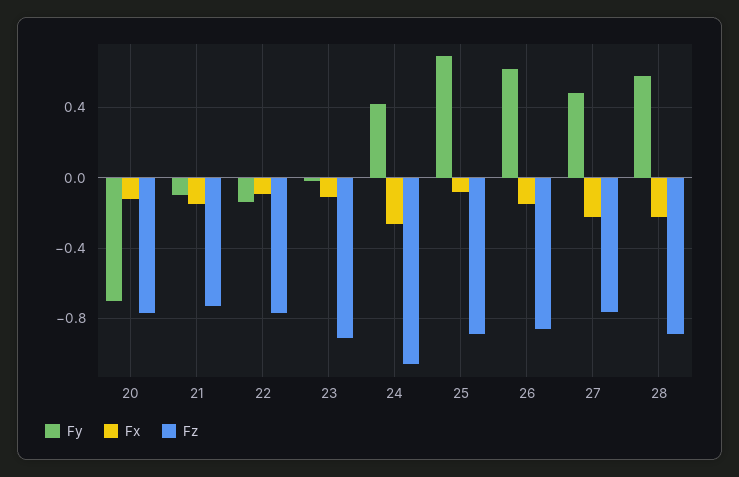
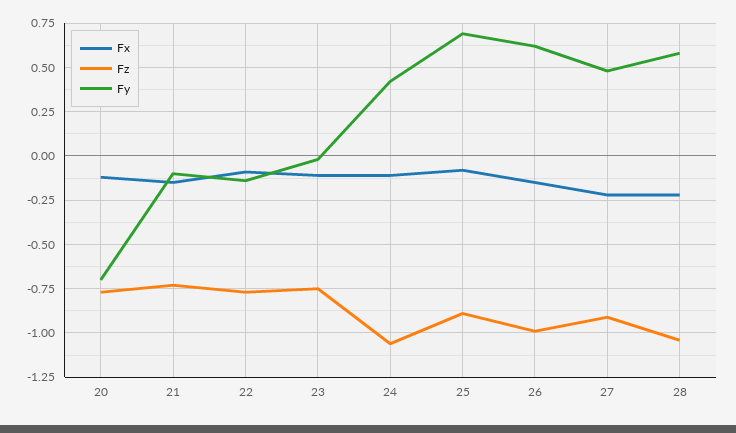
Fz, 23: -0.9 -> -0.75
Fx, 24: -0.25 -> -0.1
Fz, 26: -0.85 -> -1
Fz, 27: -0.75 -> -0.9
Fz, 28: -0.9 -> -1.05

